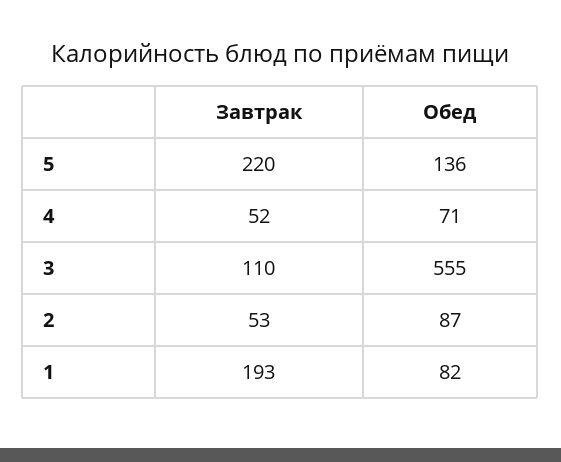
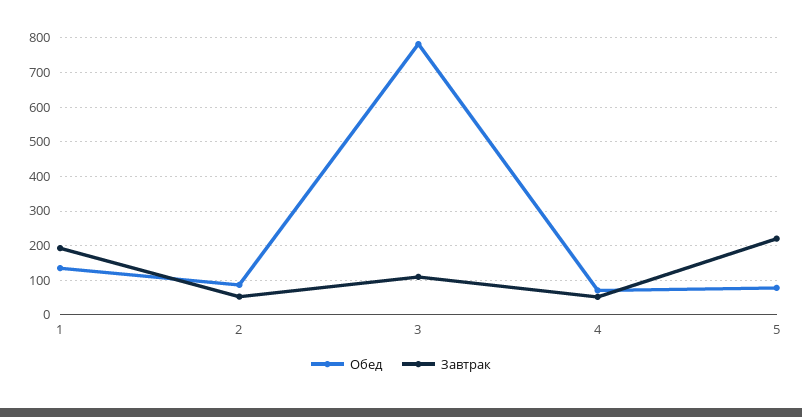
Обед, 5: 136 -> 80
Обед, 3: 555 -> 780
Обед, 1: 82 -> 140

